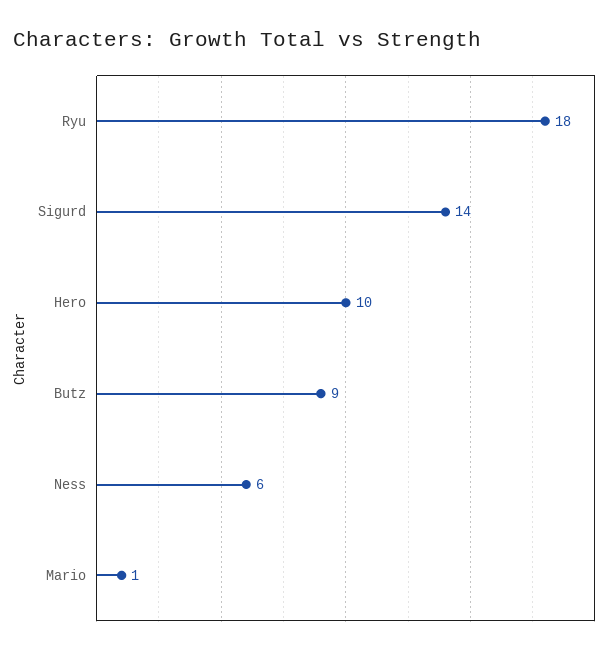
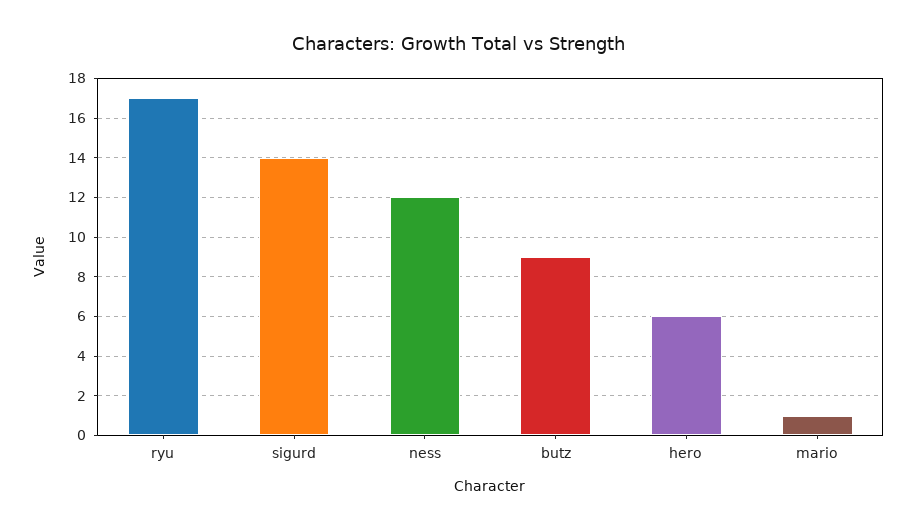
Ryu: 18 -> 17
Hero: 10 -> 6
Ness: 6 -> 12

